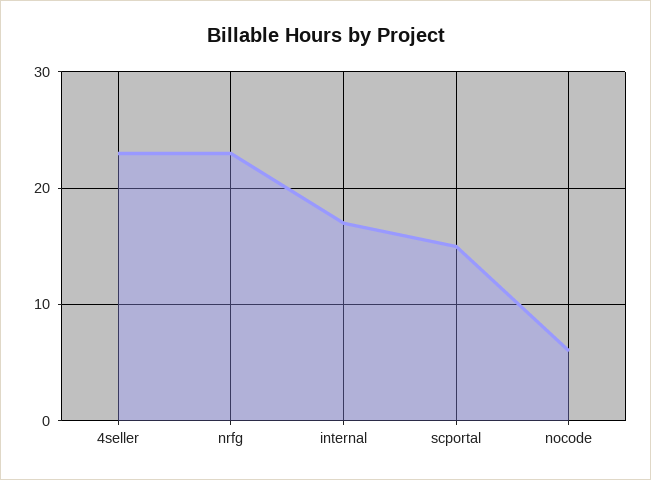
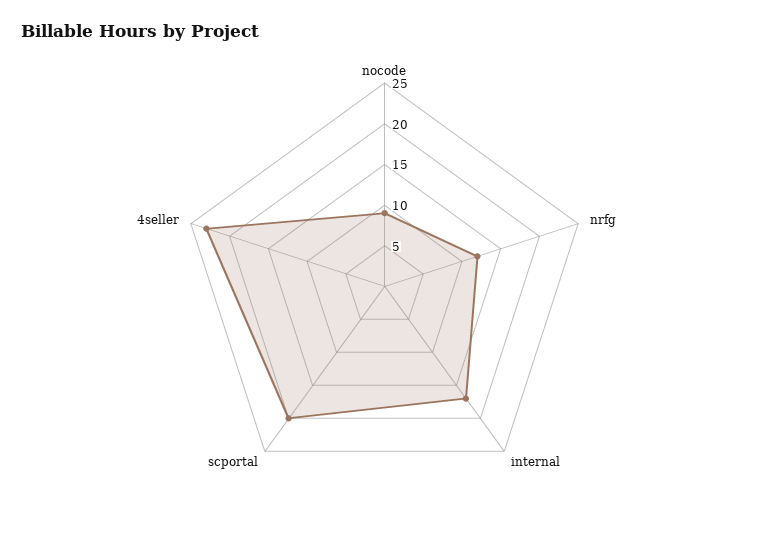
nrfg: 23 -> 12
scportal: 15 -> 20
nocode: 6 -> 9

